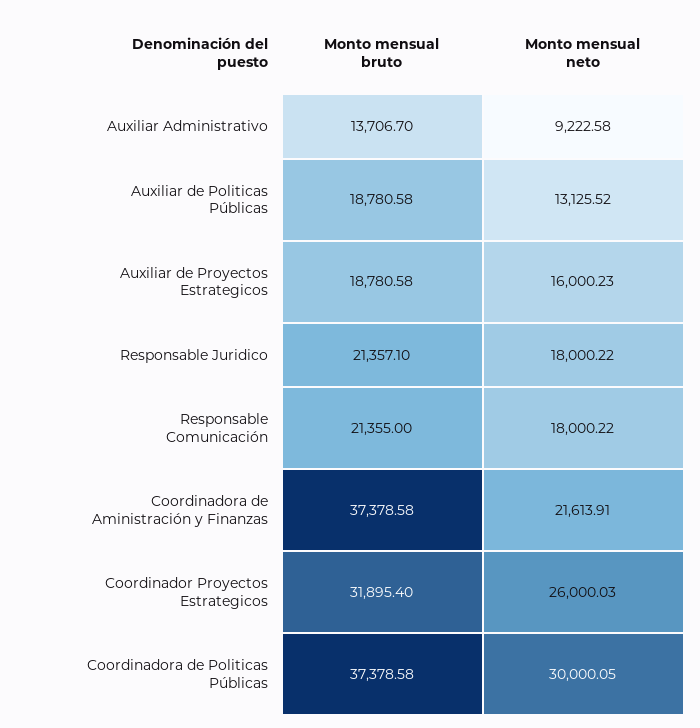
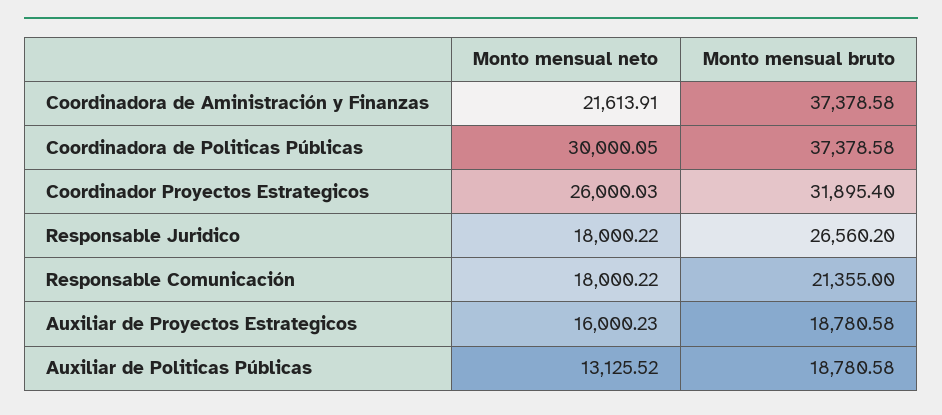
Monto mensual bruto, Auxiliar Administrativo: 13706.7 -> none
Monto mensual neto, Auxiliar Administrativo: 9222.58 -> none
Monto mensual bruto, Responsable Juridico: 21357.1 -> 26560.2

